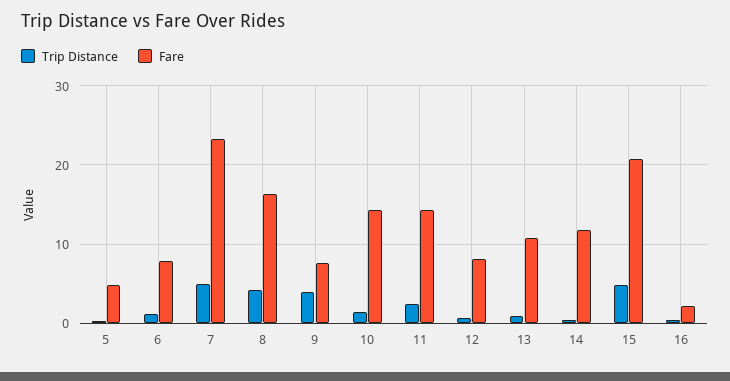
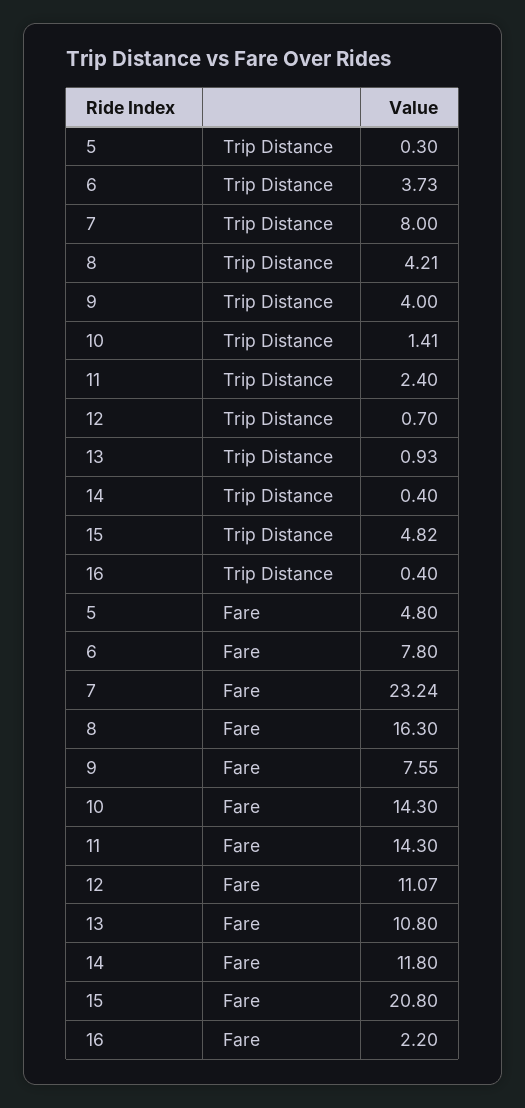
Trip Distance, 6: 1 -> 3.73
Trip Distance, 7: 5 -> 8
Fare, 12: 8 -> 11.07

